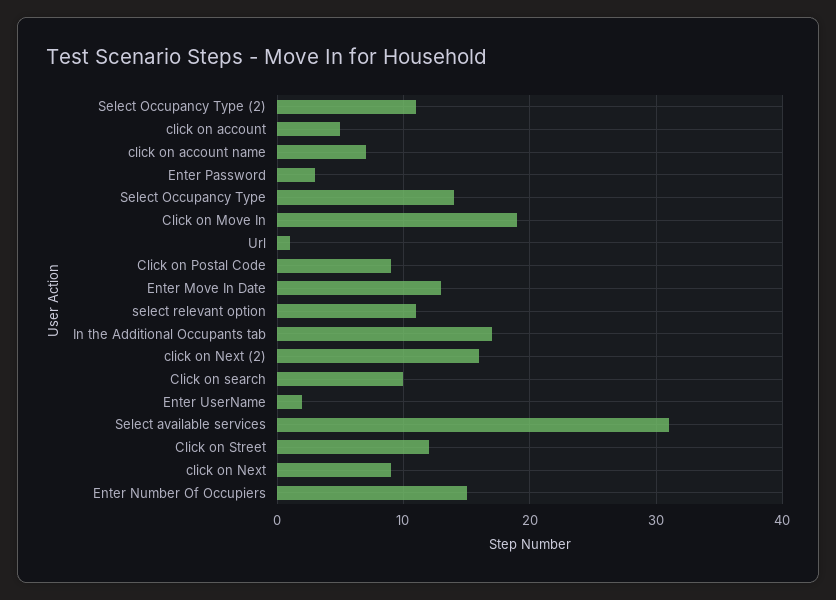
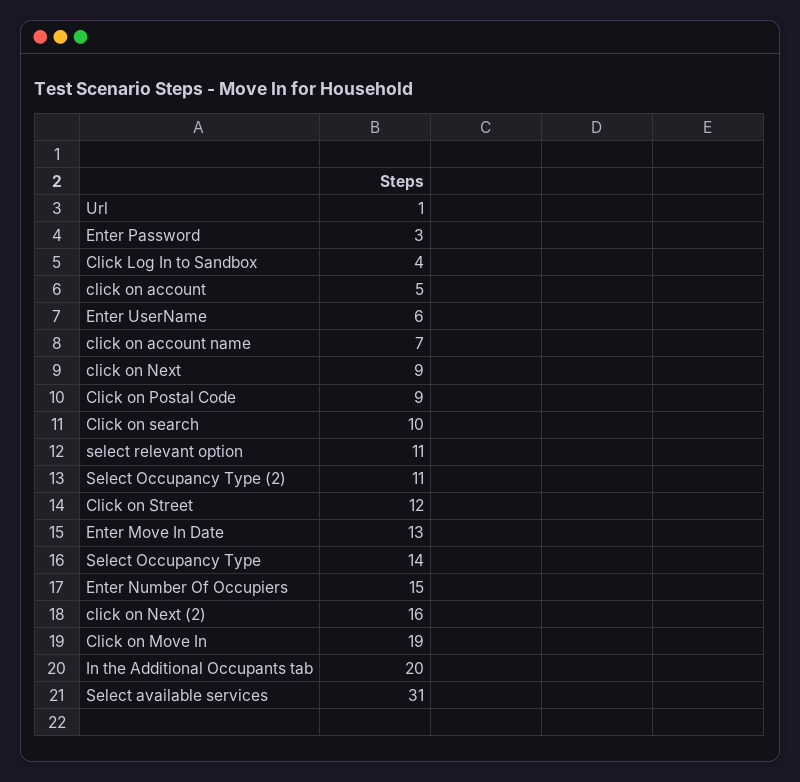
In the Additional Occupants tab: 17 -> 20
Enter UserName: 2 -> 6
Click Log In to Sandbox: none -> 4

